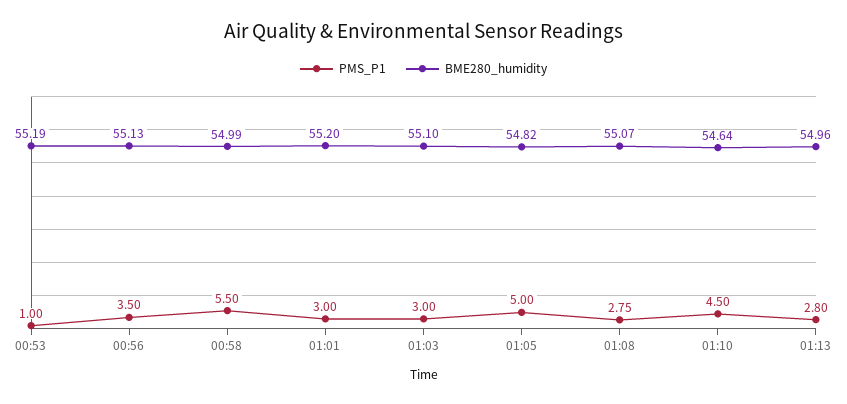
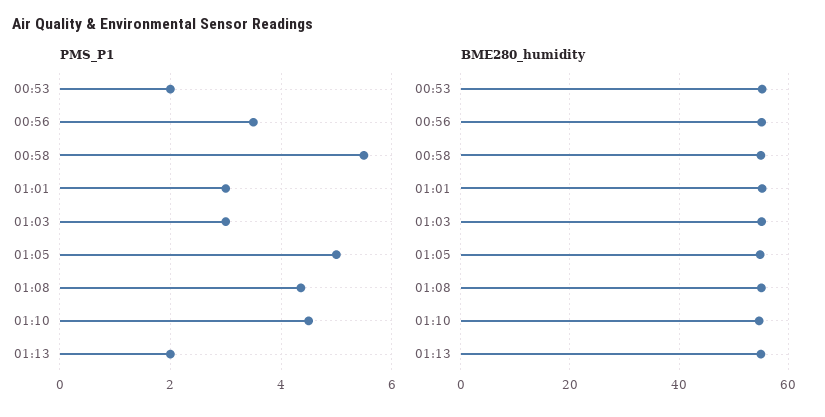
PMS_P1, 00:53: 1 -> 2
PMS_P1, 01:08: 2.75 -> 4.4
PMS_P1, 01:13: 2.8 -> 2

